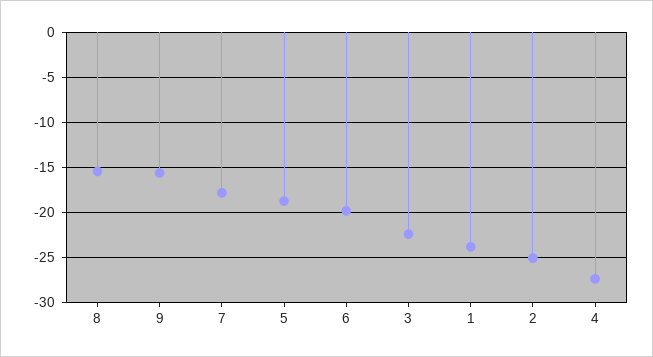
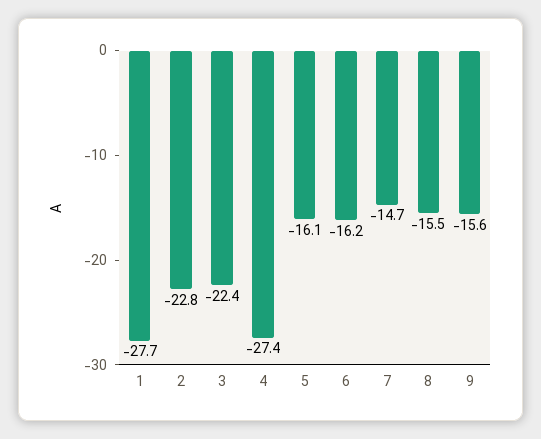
7: -18 -> -14.7
5: -19 -> -16.1
6: -20 -> -16.2
1: -24 -> -27.7
2: -25 -> -22.8

